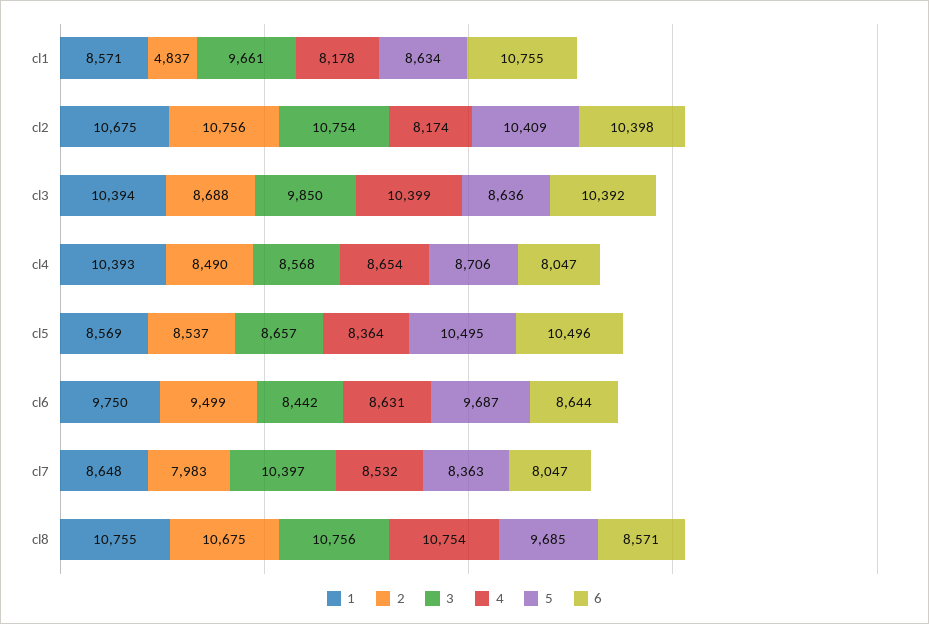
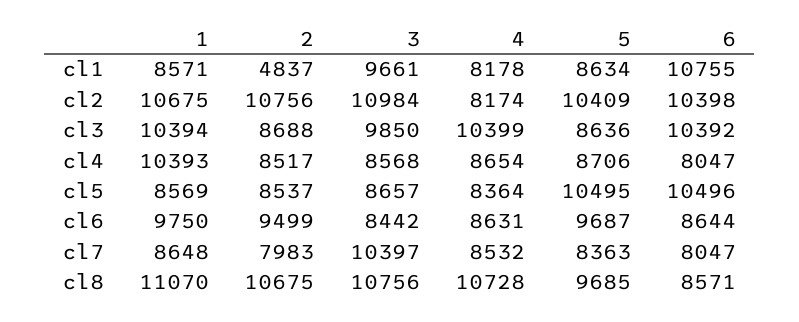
3, cl2: 10754 -> 10984
2, cl4: 8490 -> 8517
1, cl8: 10755 -> 11070
4, cl8: 10754 -> 10728

